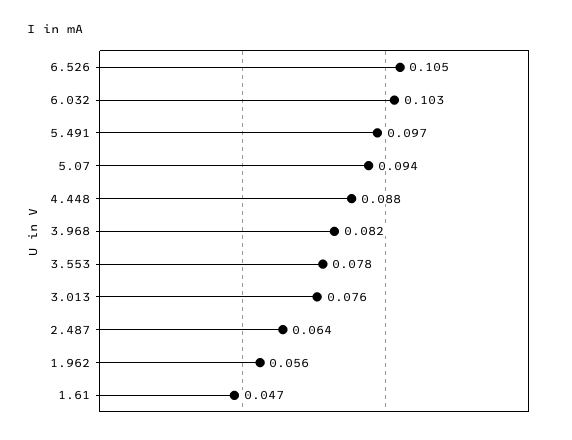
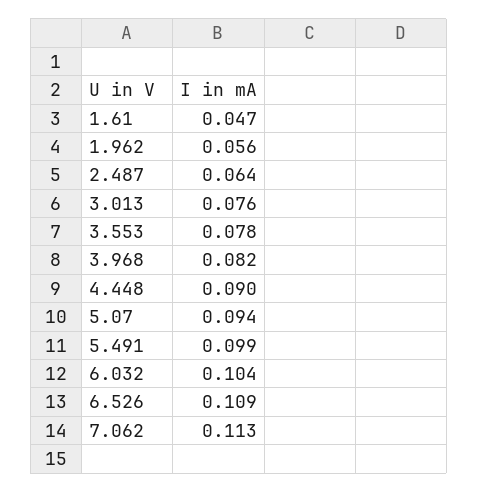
6.526: 0.105 -> 0.109
6.032: 0.103 -> 0.104
5.491: 0.097 -> 0.099
4.448: 0.088 -> 0.09
7.062: none -> 0.113

